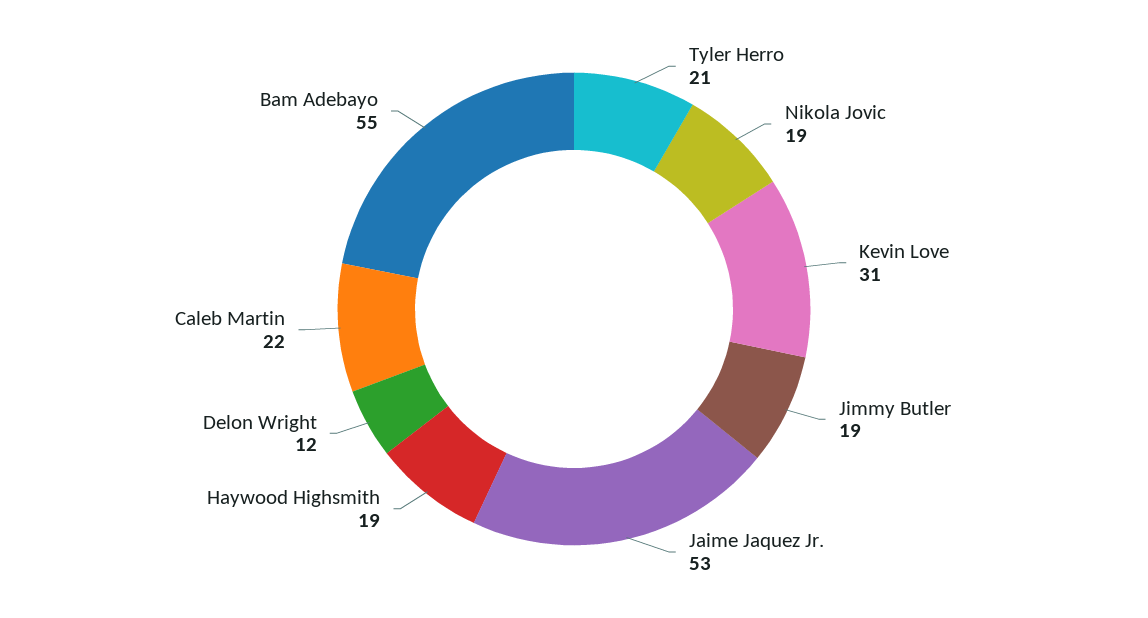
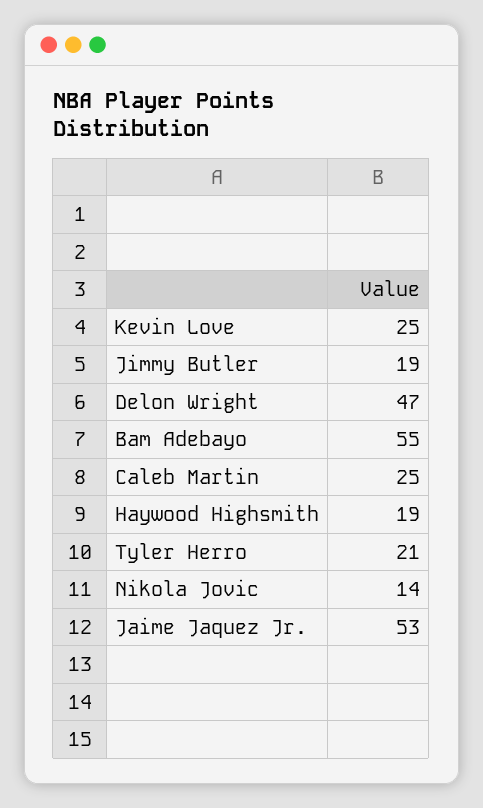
Nikola Jovic: 19 -> 14
Kevin Love: 31 -> 25
Delon Wright: 12 -> 47
Caleb Martin: 22 -> 25

